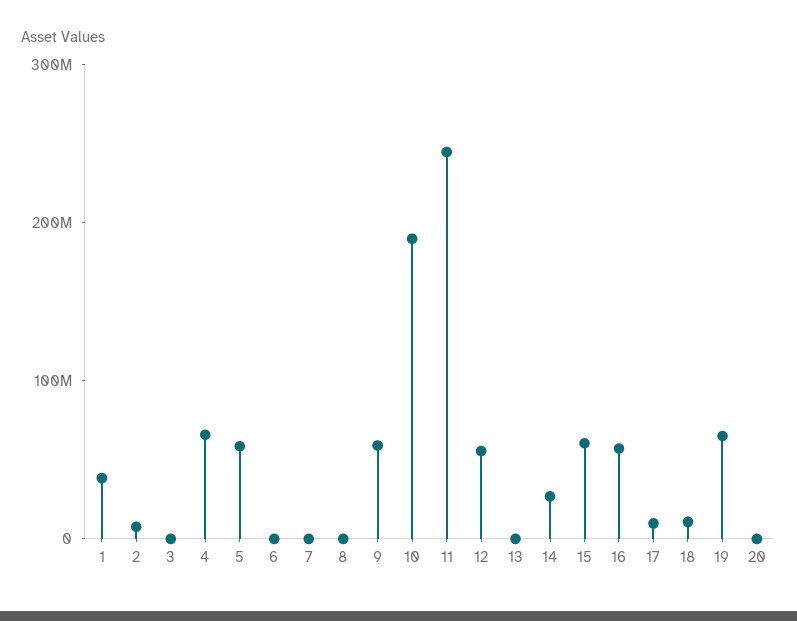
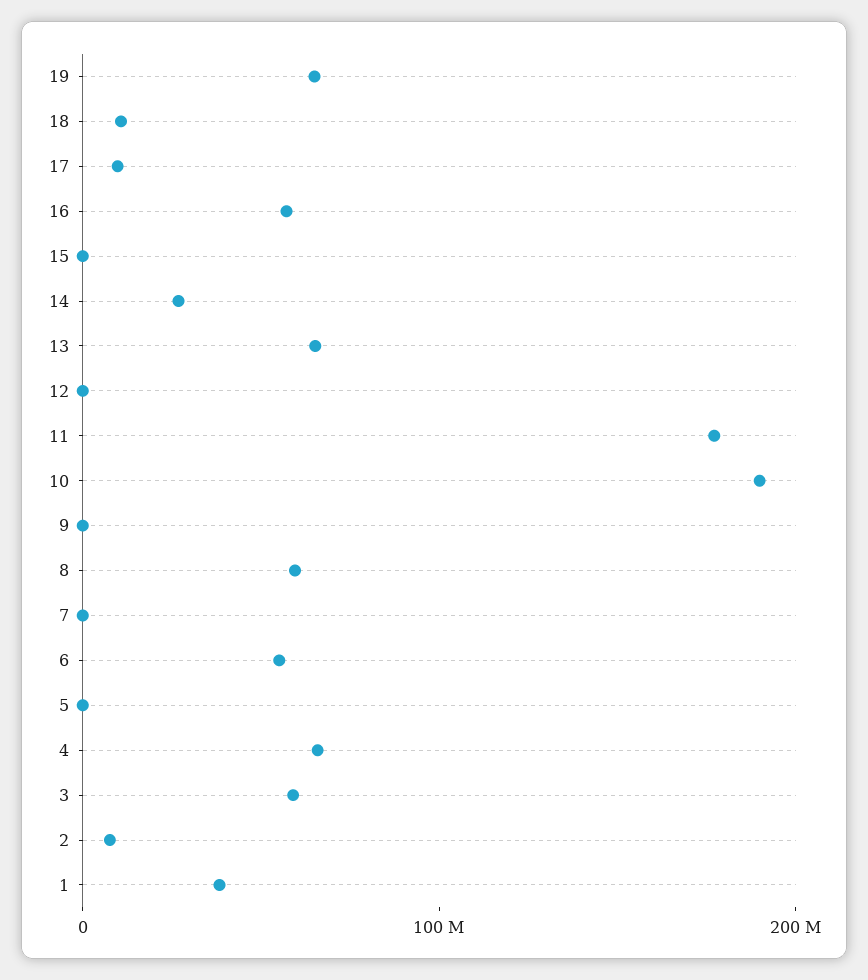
3: 0 -> 60000000
5: 60000000 -> 0
6: 0 -> 60000000
8: 0 -> 60000000
9: 60000000 -> 0
11: 240000000 -> 180000000
12: 60000000 -> 0
13: 0 -> 60000000
15: 60000000 -> 0
20: 0 -> none

